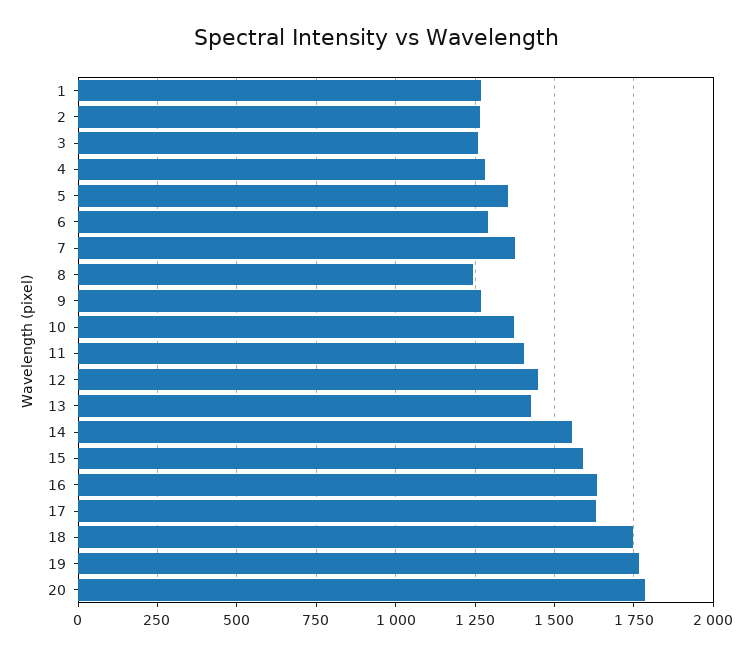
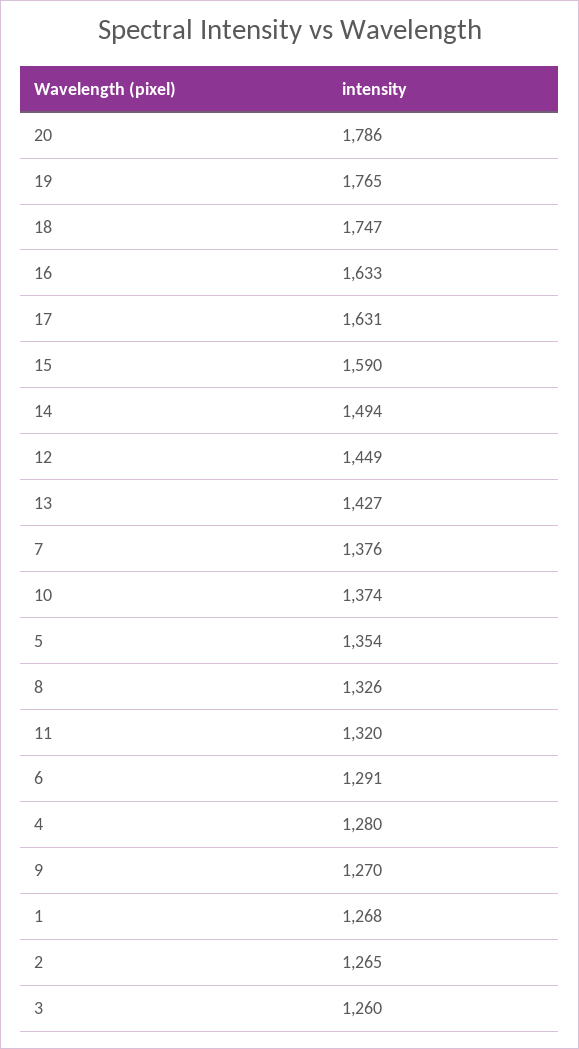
8: 1250 -> 1326
11: 1400 -> 1320
14: 1550 -> 1494

